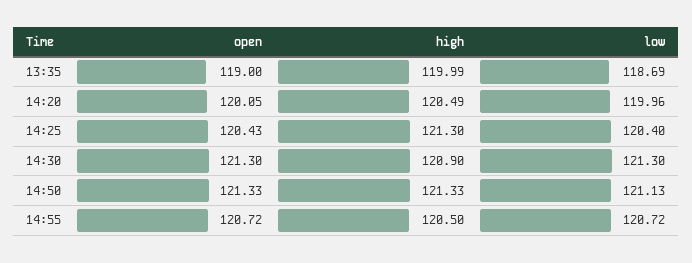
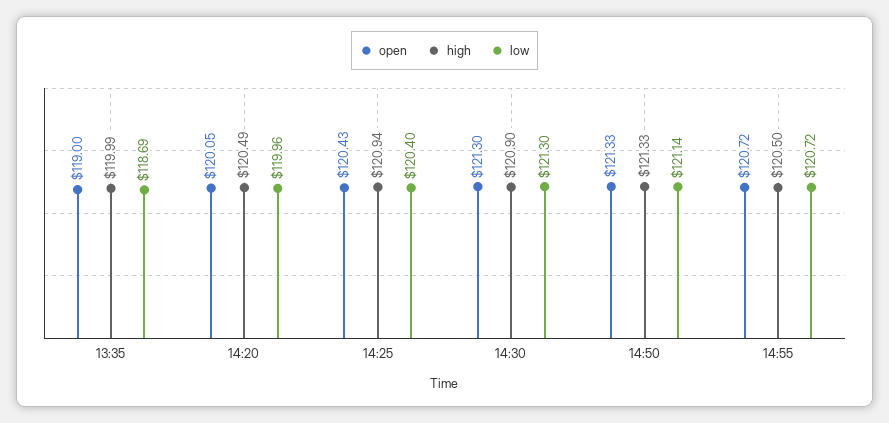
high, 14:25: 121.3 -> 120.94
low, 14:50: 121.13 -> 121.14

